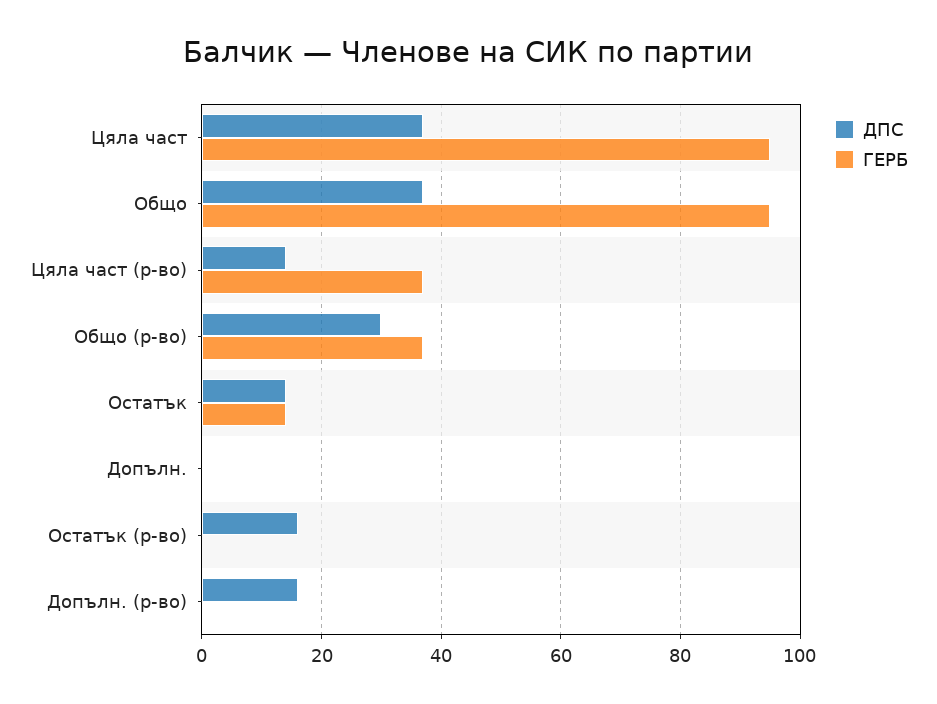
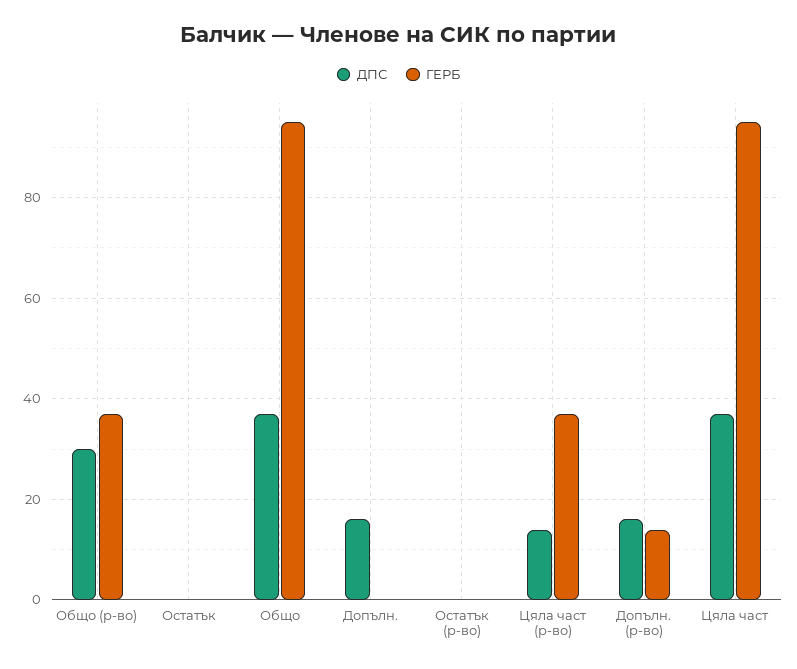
ДПС, Остатък: 15 -> 0
ГЕРБ, Остатък: 15 -> 0
ДПС, Допълн.: 0 -> 15
ДПС, Остатък (р-во): 15 -> 0
ГЕРБ, Допълн. (р-во): 0 -> 15

